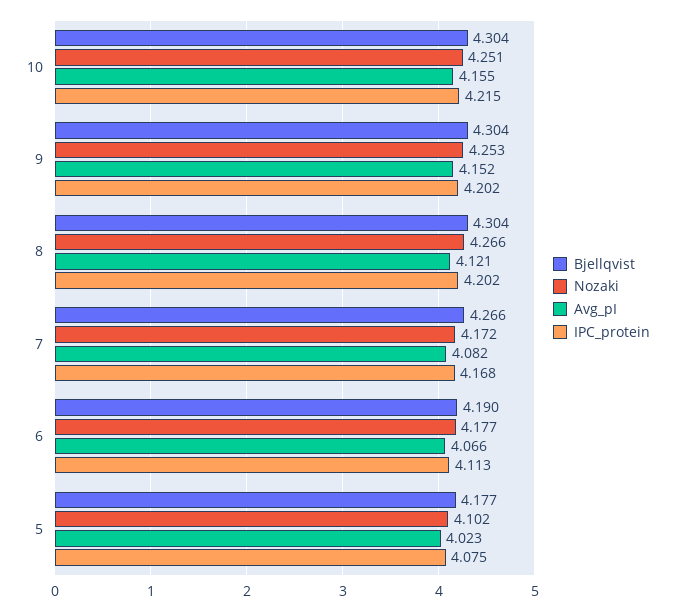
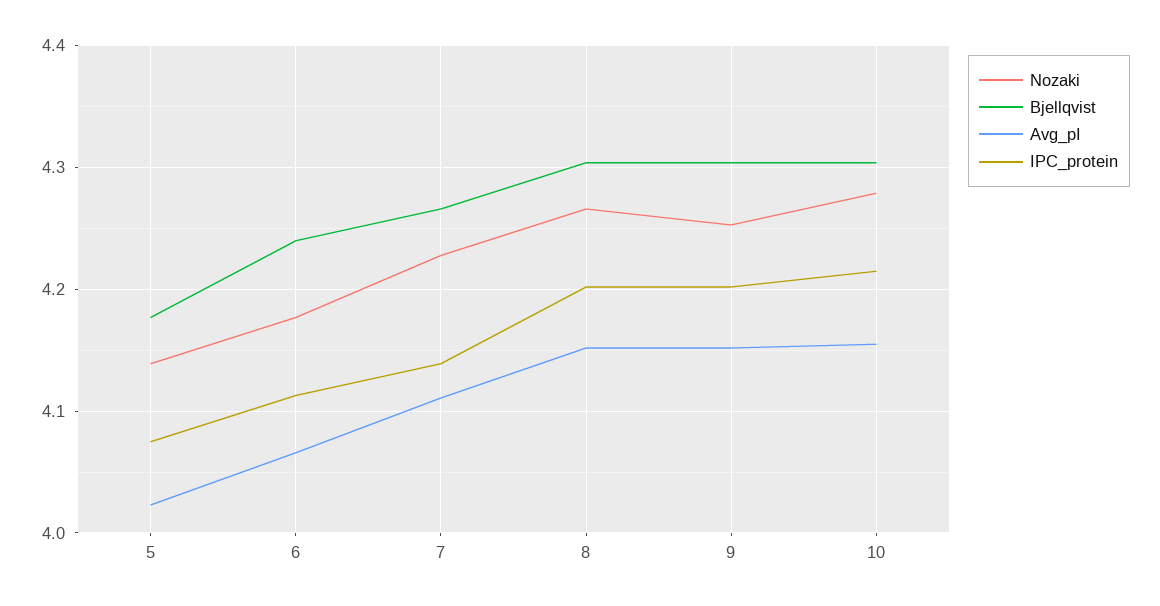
Nozaki, 10: 4.251 -> 4.28
Avg_pI, 8: 4.121 -> 4.15
Nozaki, 7: 4.172 -> 4.23
Avg_pI, 7: 4.082 -> 4.11
IPC_protein, 7: 4.168 -> 4.14
Bjellqvist, 6: 4.19 -> 4.24
Nozaki, 5: 4.102 -> 4.14

